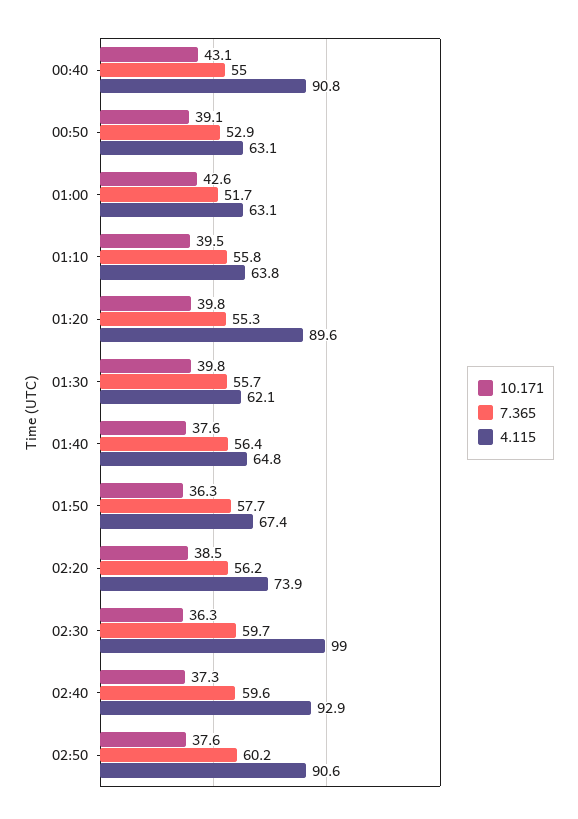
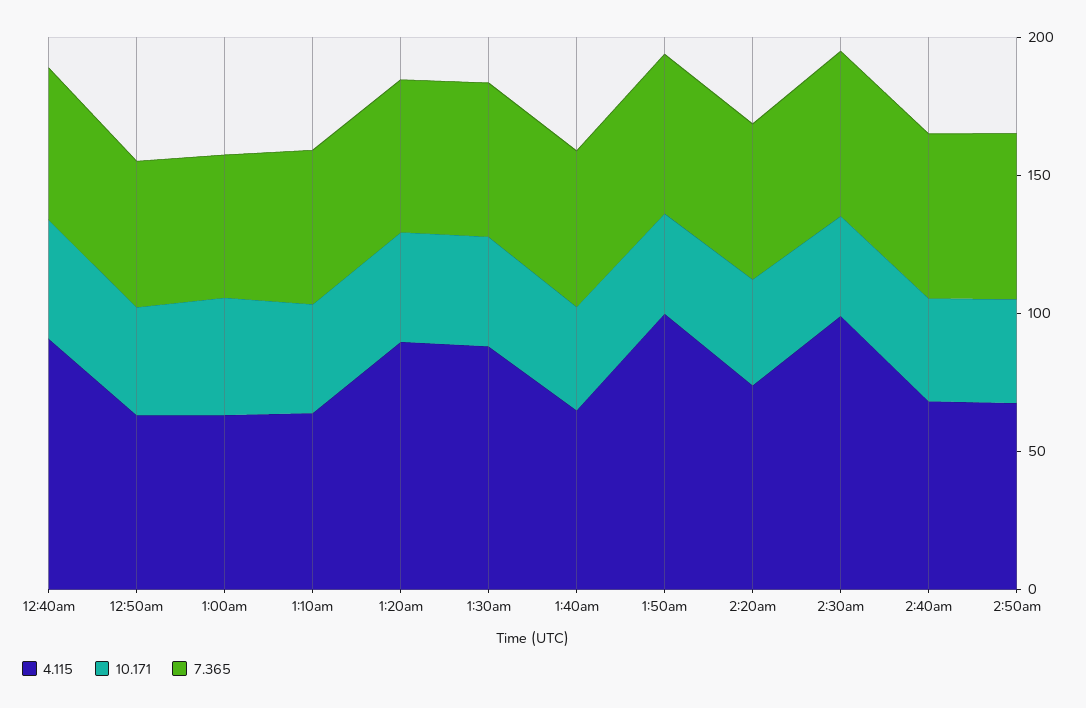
4.115, 01:30: 62.1 -> 90
4.115, 01:50: 67.4 -> 100
4.115, 02:40: 92.9 -> 70
4.115, 02:50: 90.6 -> 70

